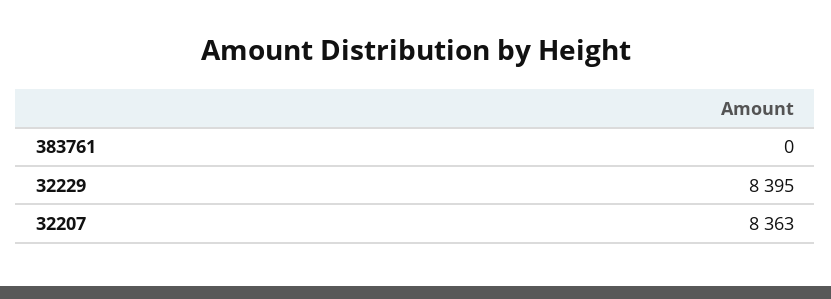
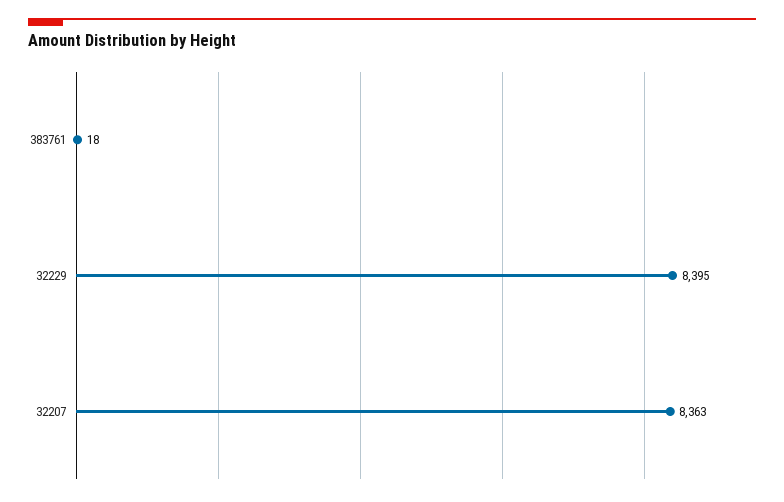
383761: 0 -> 18

